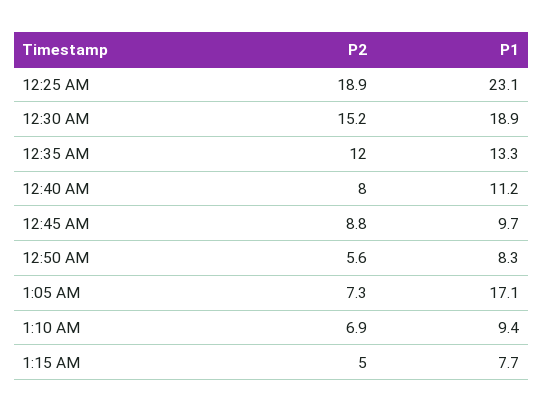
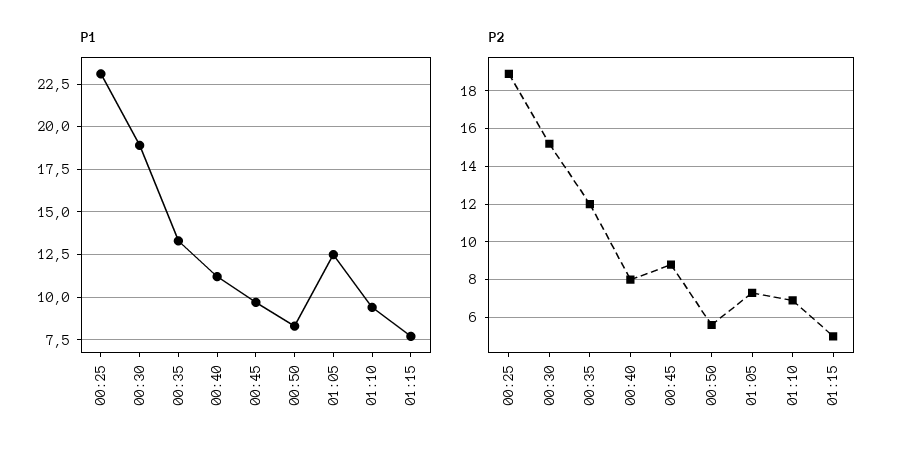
P1, 1:05 AM: 17.1 -> 12.5

